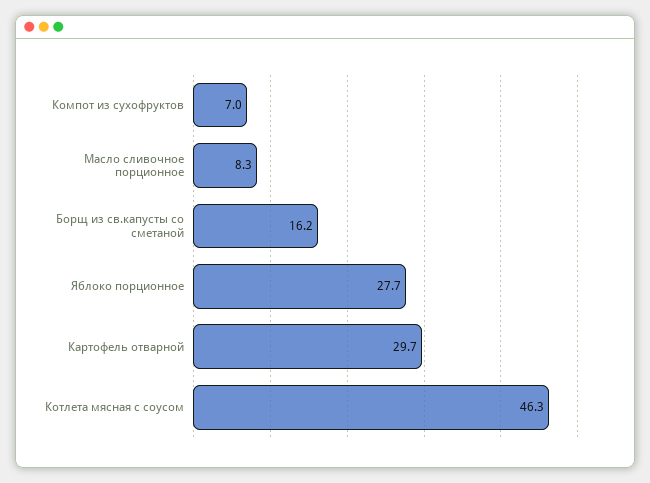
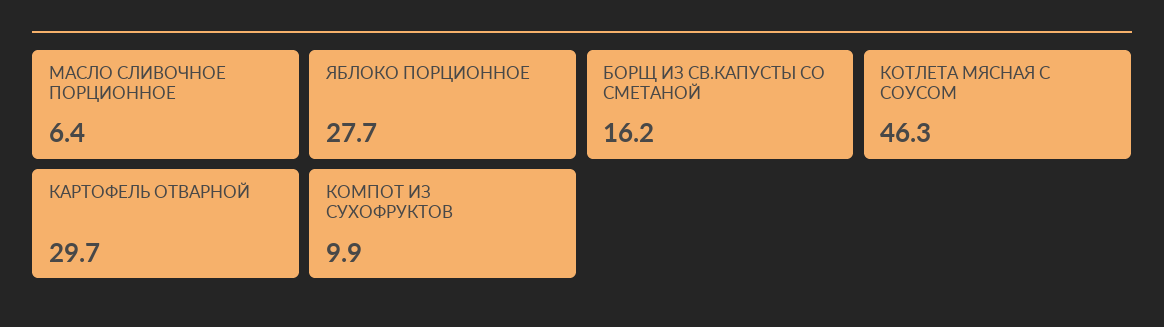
Компот из сухофруктов: 7 -> 9.9
Масло сливочное порционное: 8.3 -> 6.4

